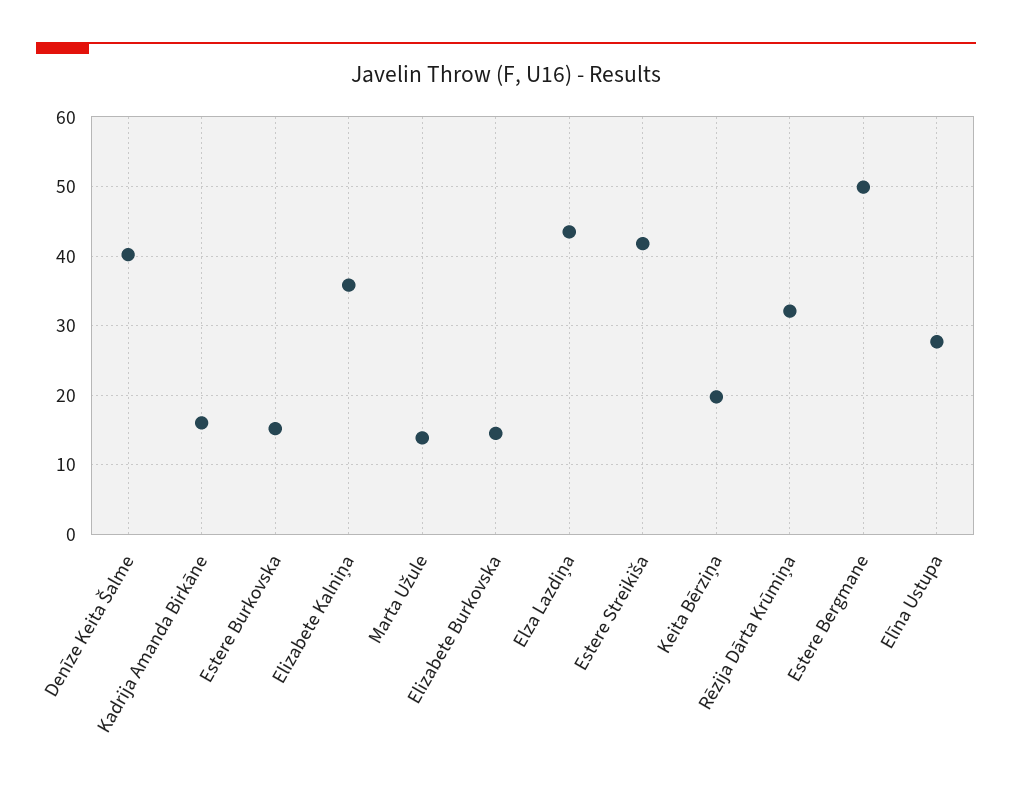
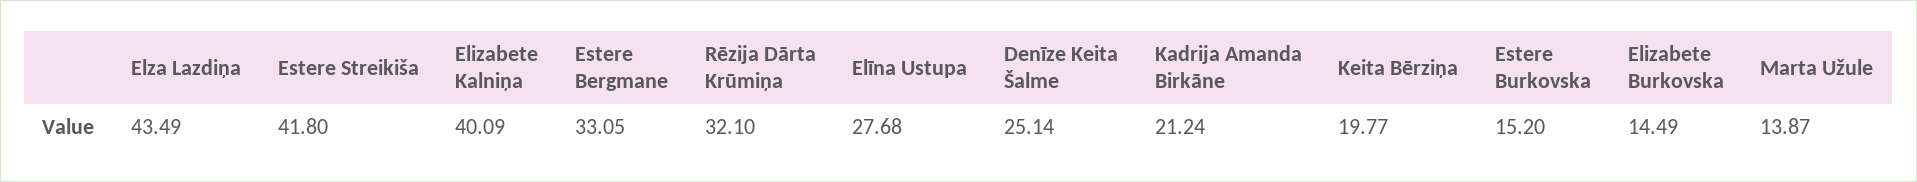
Denīze Keita Šalme: 40 -> 25.14
Kadrija Amanda Birkāne: 16 -> 21.24
Elizabete Kalniņa: 36 -> 40.09
Estere Bergmane: 50 -> 33.05

